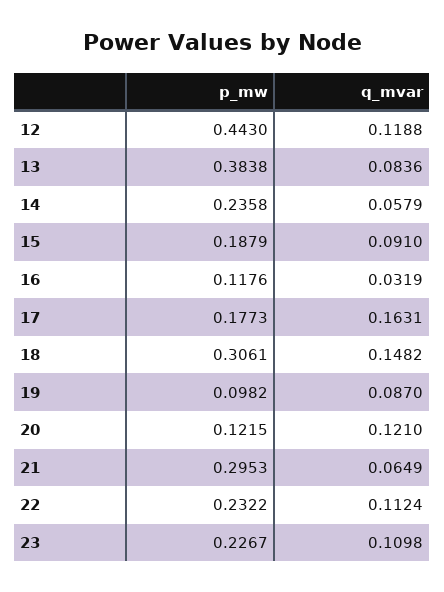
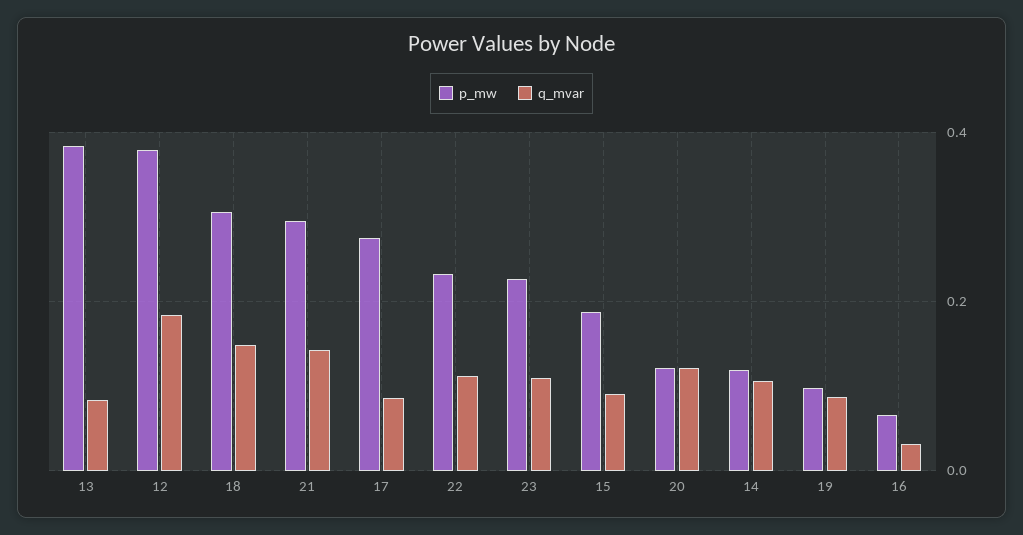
p_mw, 12: 0.443 -> 0.38
q_mvar, 12: 0.1188 -> 0.18
p_mw, 14: 0.2358 -> 0.12
q_mvar, 14: 0.0579 -> 0.1
p_mw, 16: 0.1176 -> 0.06
p_mw, 17: 0.1773 -> 0.28
q_mvar, 17: 0.1631 -> 0.08
q_mvar, 21: 0.0649 -> 0.14

